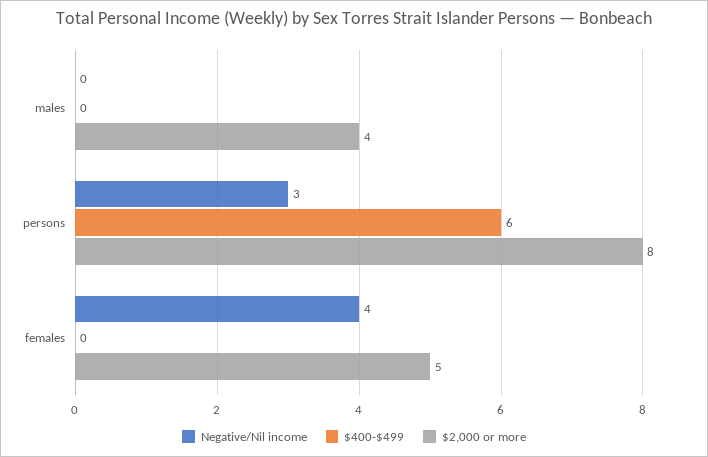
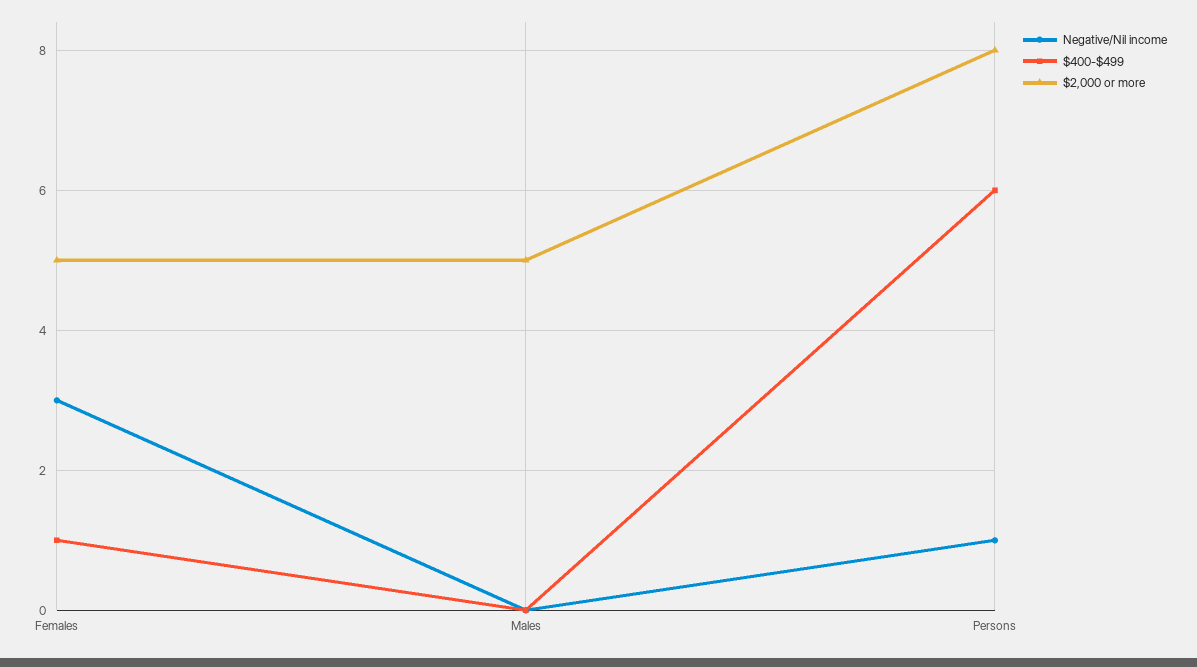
$2,000 or more, males: 4 -> 5
Negative/Nil income, persons: 3 -> 1
Negative/Nil income, females: 4 -> 3
$400-$499, females: 0 -> 1

